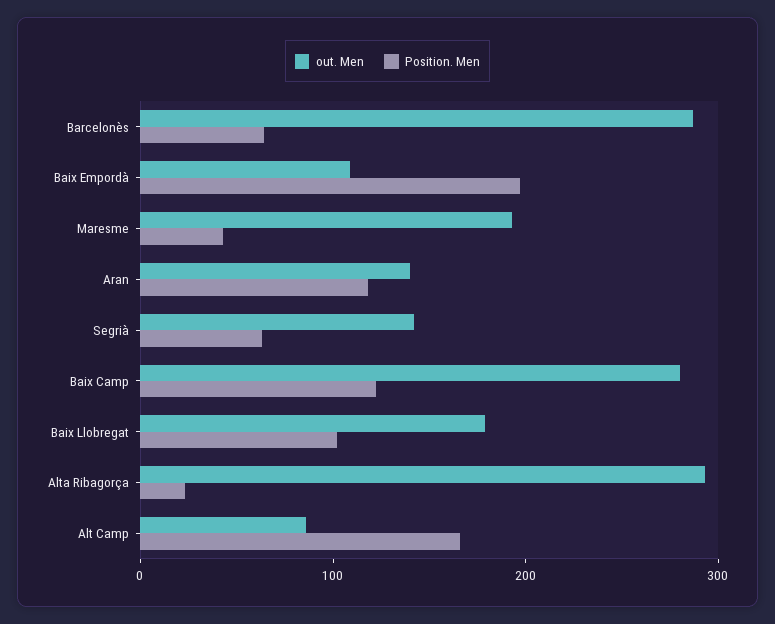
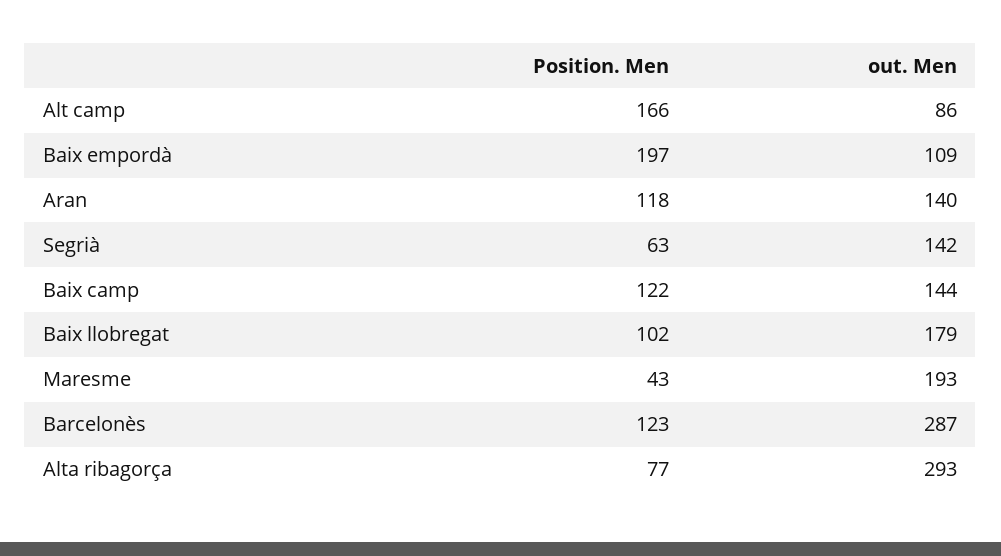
Position. Men, Barcelonès: 60 -> 123
out. Men, Baix Camp: 280 -> 144
Position. Men, Alta Ribagorça: 20 -> 77

